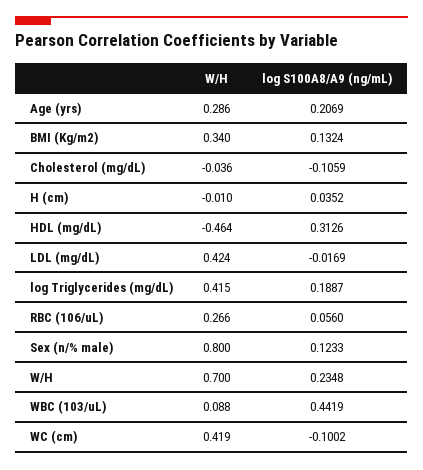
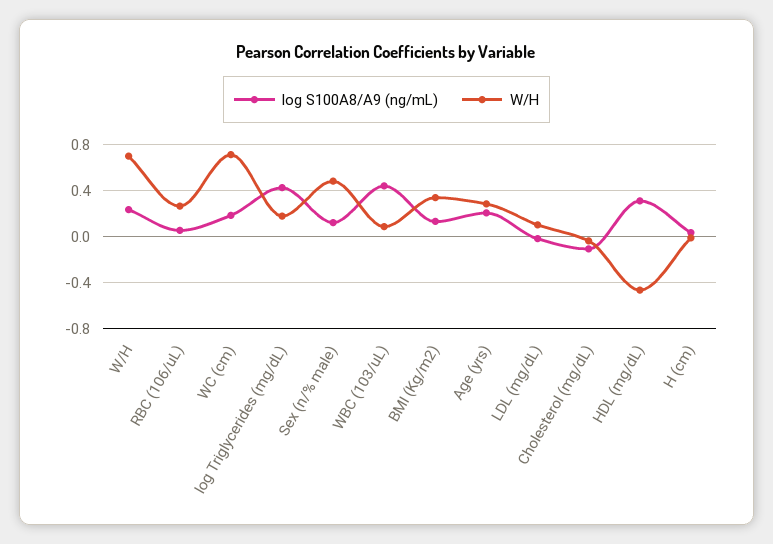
W/H, LDL (mg/dL): 0.424 -> 0.1
W/H, log Triglycerides (mg/dL): 0.415 -> 0.2
log S100A8/A9 (ng/mL), log Triglycerides (mg/dL): 0.1887 -> 0.4
W/H, Sex (n/% male): 0.8 -> 0.5
W/H, WC (cm): 0.419 -> 0.7
log S100A8/A9 (ng/mL), WC (cm): -0.1002 -> 0.2

